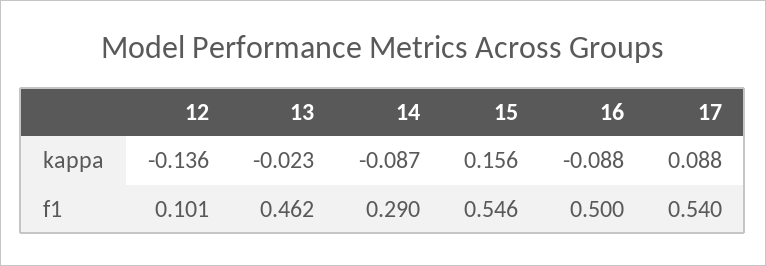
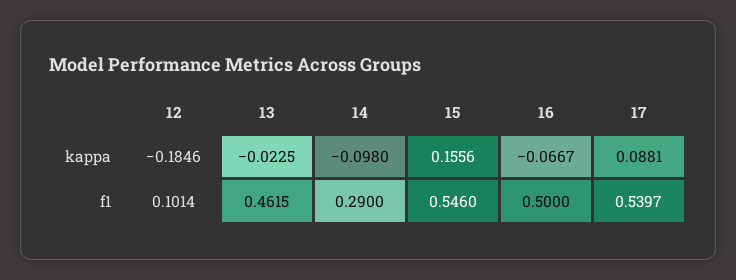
12, kappa: -0.136 -> -0.1846
14, kappa: -0.087 -> -0.098
16, kappa: -0.088 -> -0.0667

